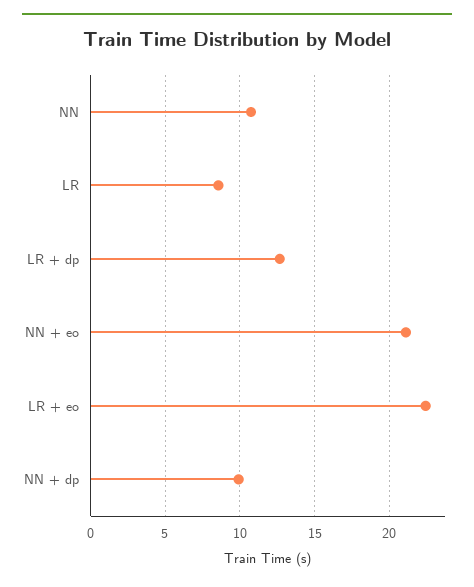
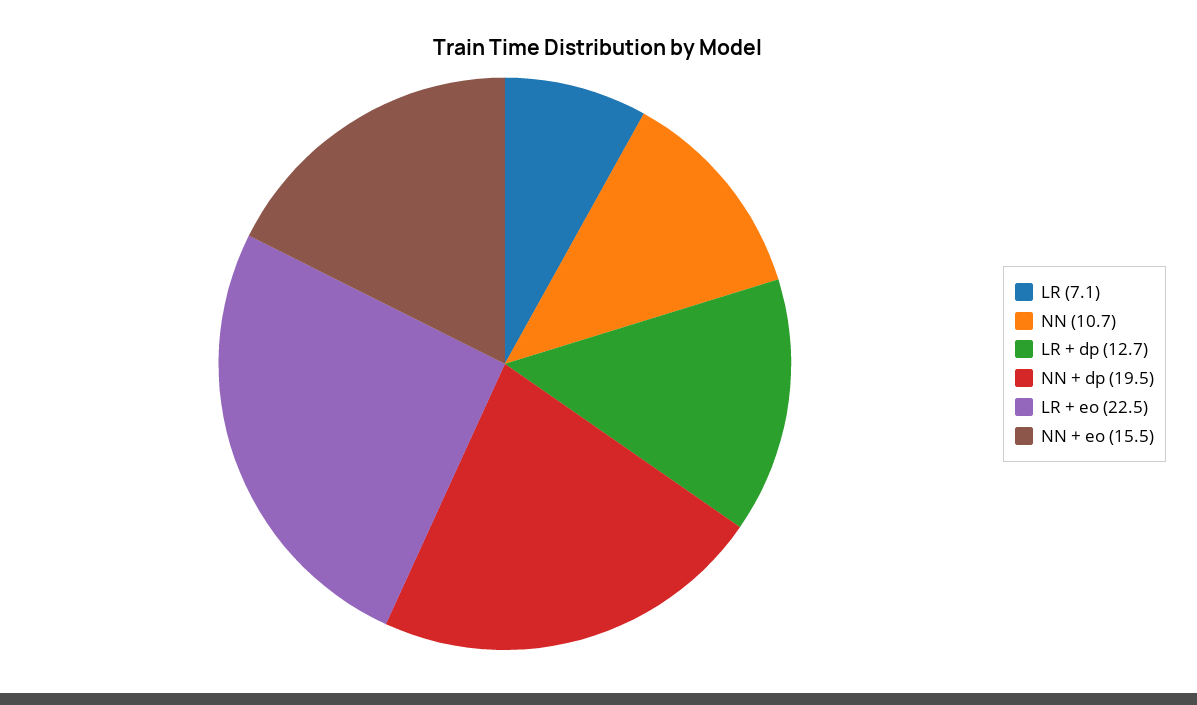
LR: 8.5 -> 7.1
NN + eo: 21 -> 15.5
NN + dp: 10 -> 19.5

